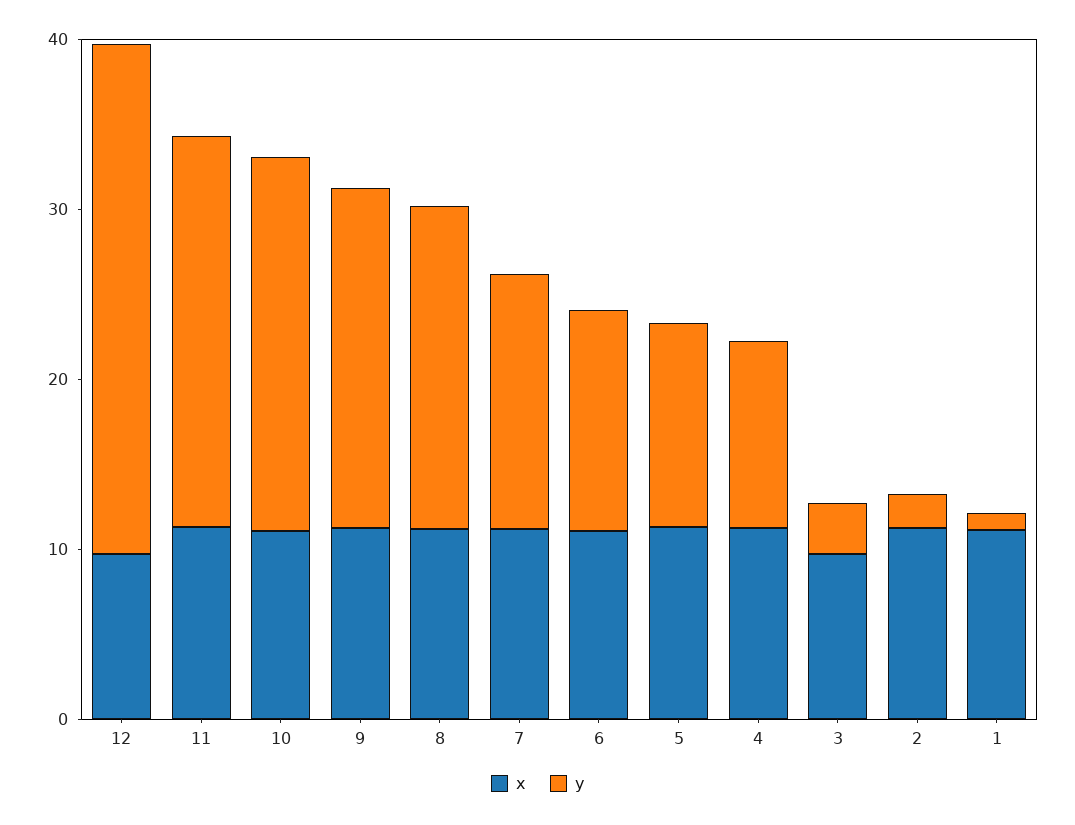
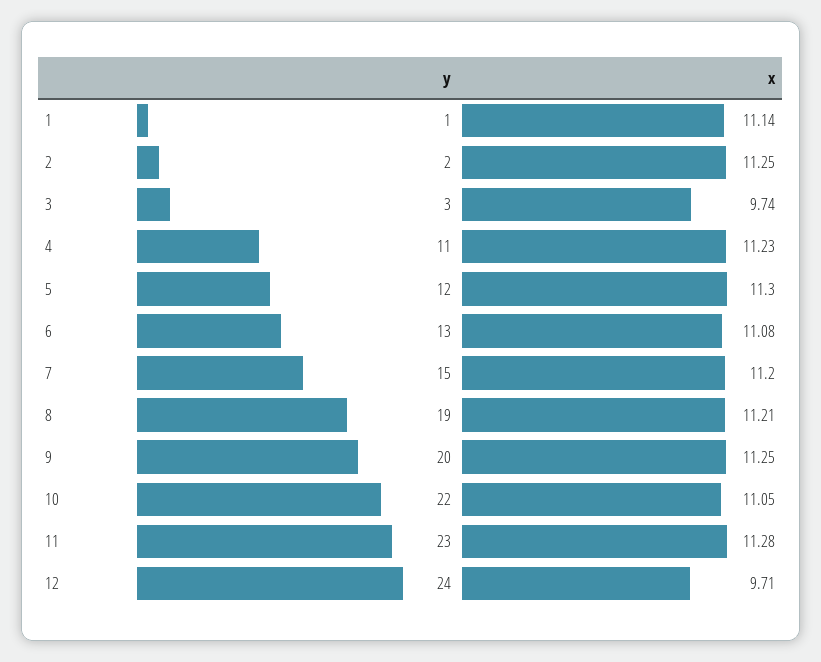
y, 12: 30 -> 24

